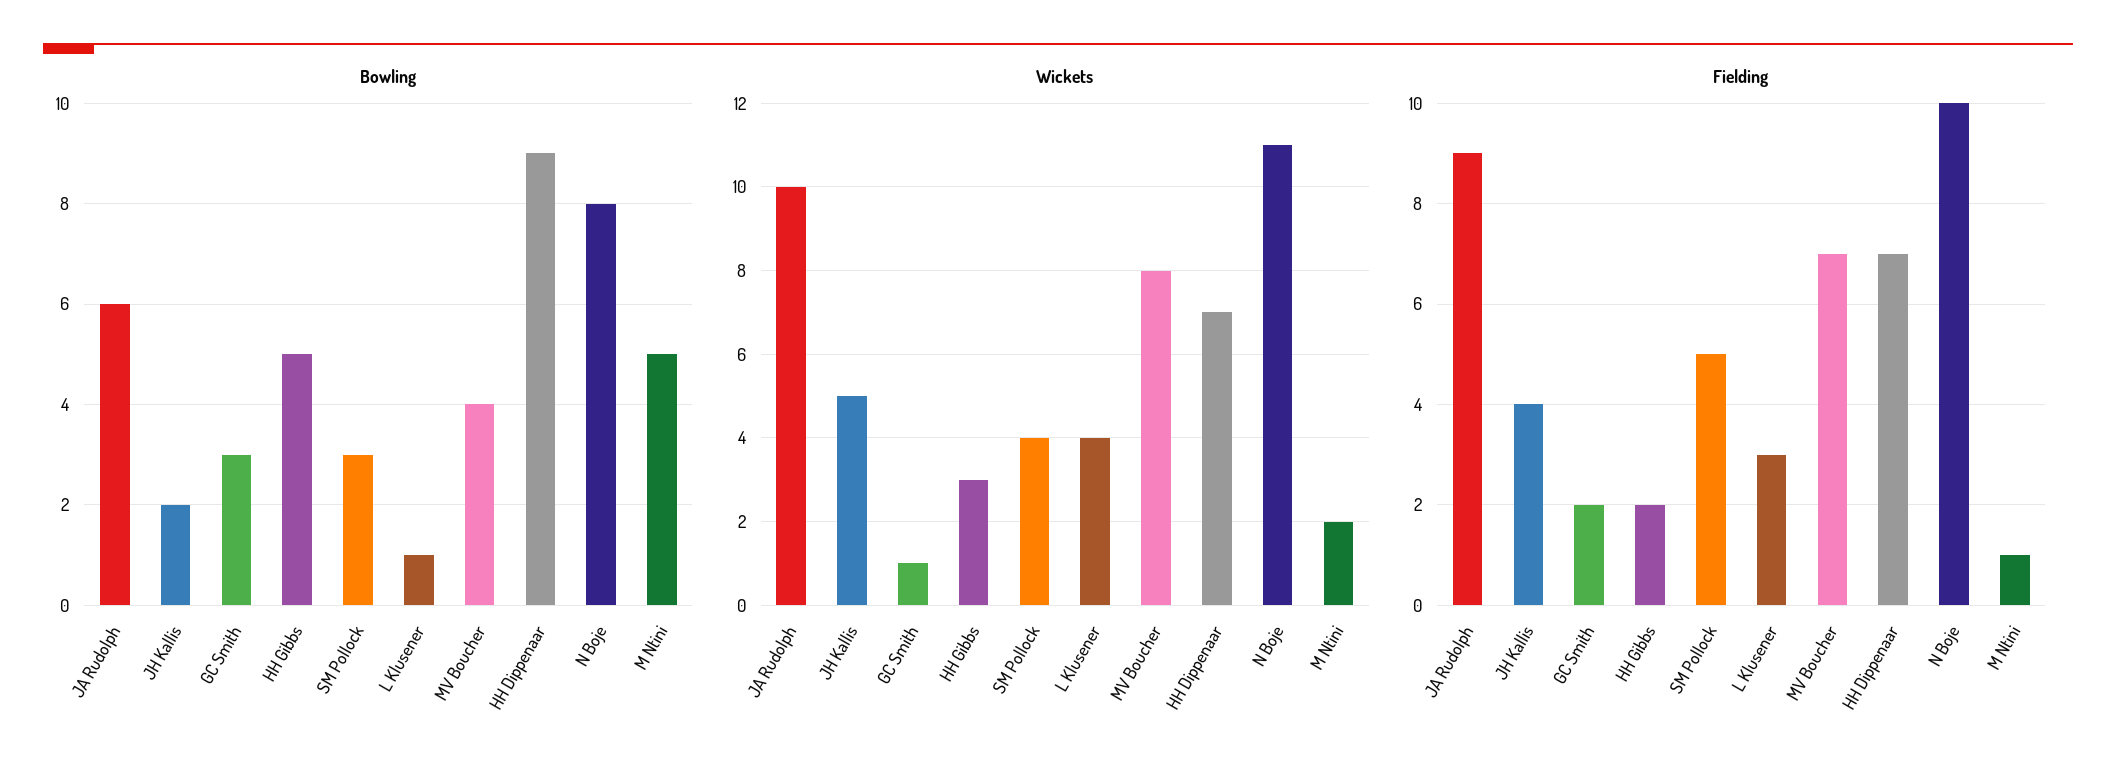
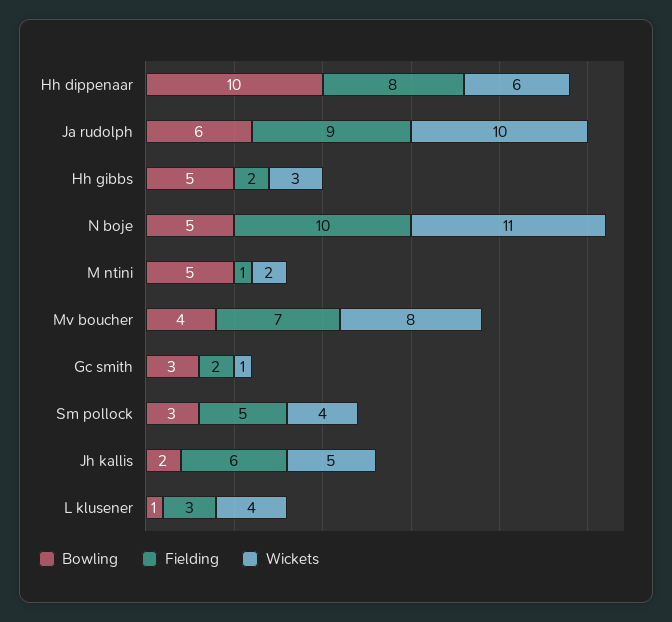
Bowling, HH Dippenaar: 9 -> 10
Bowling, N Boje: 8 -> 5
Wickets, HH Dippenaar: 7 -> 6
Fielding, JH Kallis: 4 -> 6
Fielding, HH Dippenaar: 7 -> 8

